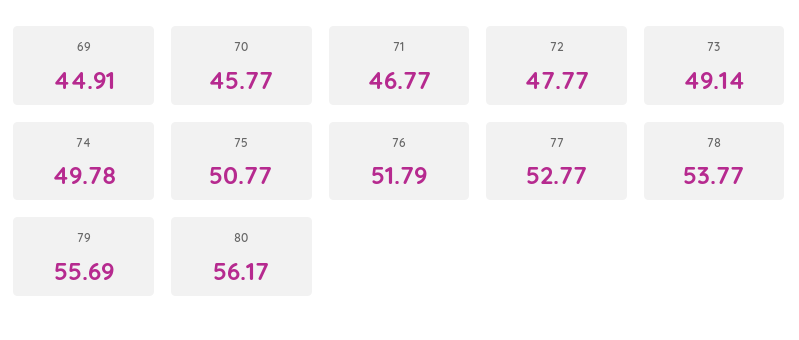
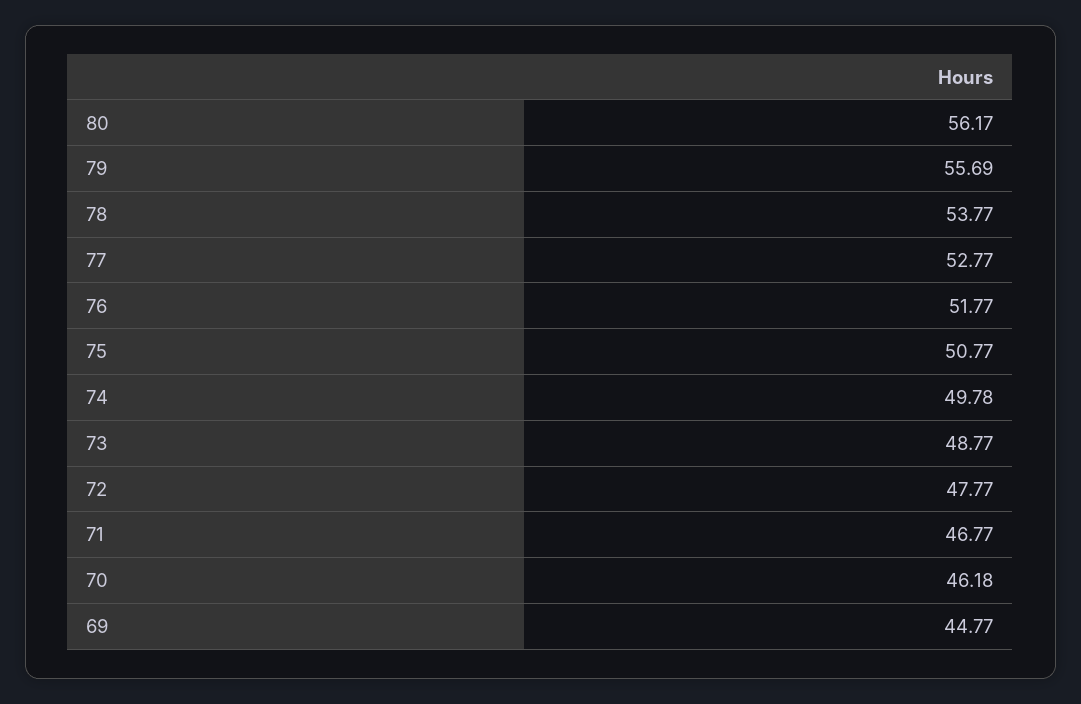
69: 44.91 -> 44.77
70: 45.77 -> 46.18
73: 49.14 -> 48.77
76: 51.79 -> 51.77

